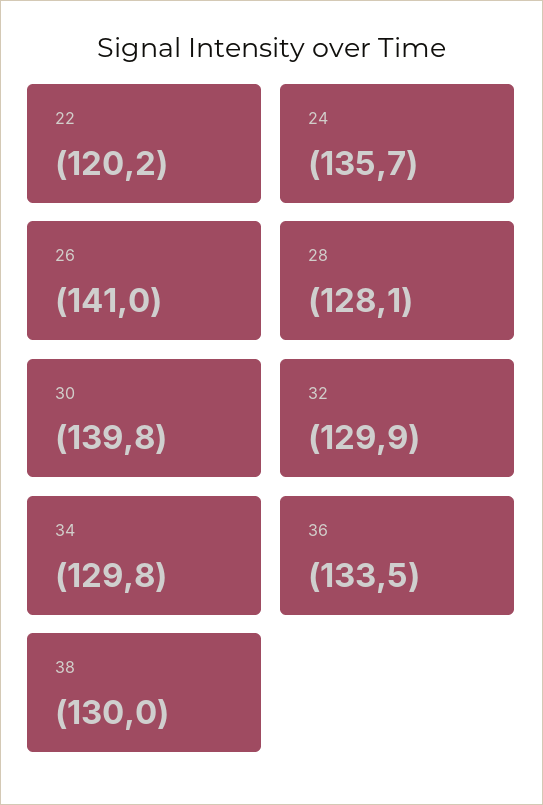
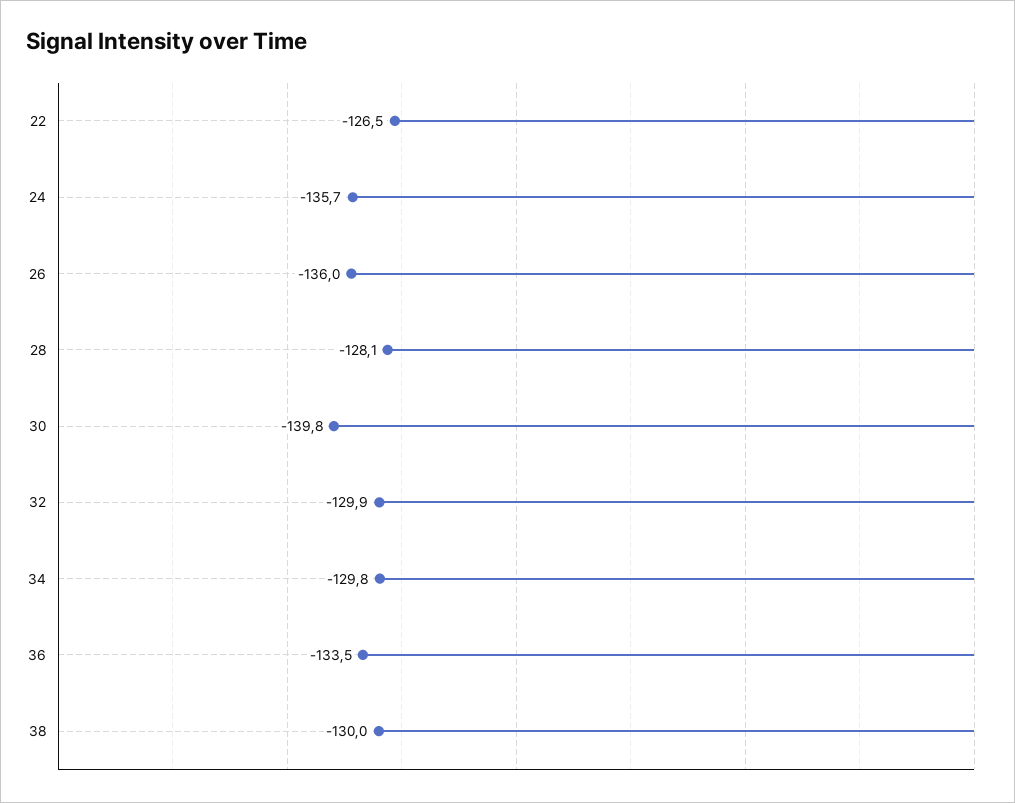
22: -120.2 -> -126.5
26: -141 -> -136

